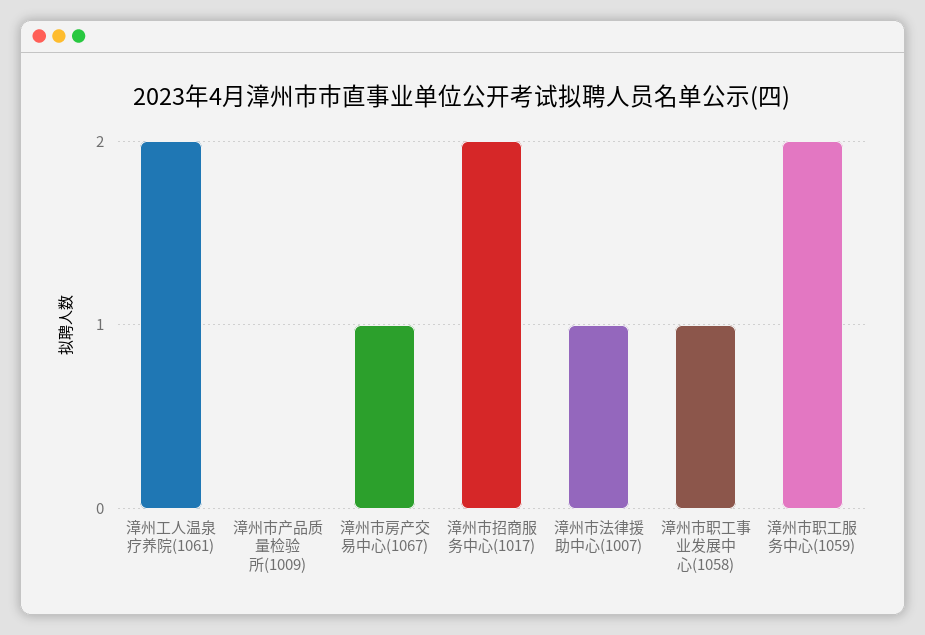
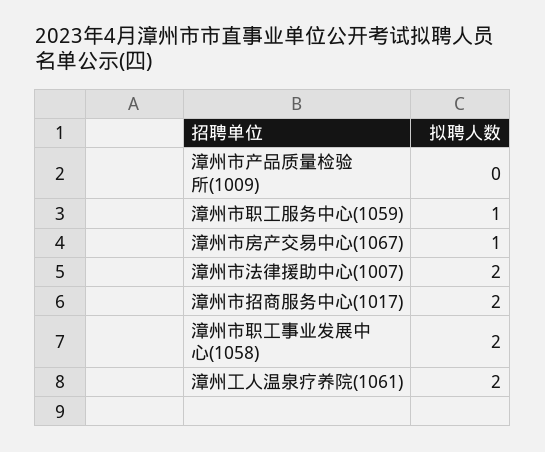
漳州市法律援助中心(1007): 1 -> 2
漳州市职工事业发展中心(1058): 1 -> 2
漳州市职工服务中心(1059): 2 -> 1

